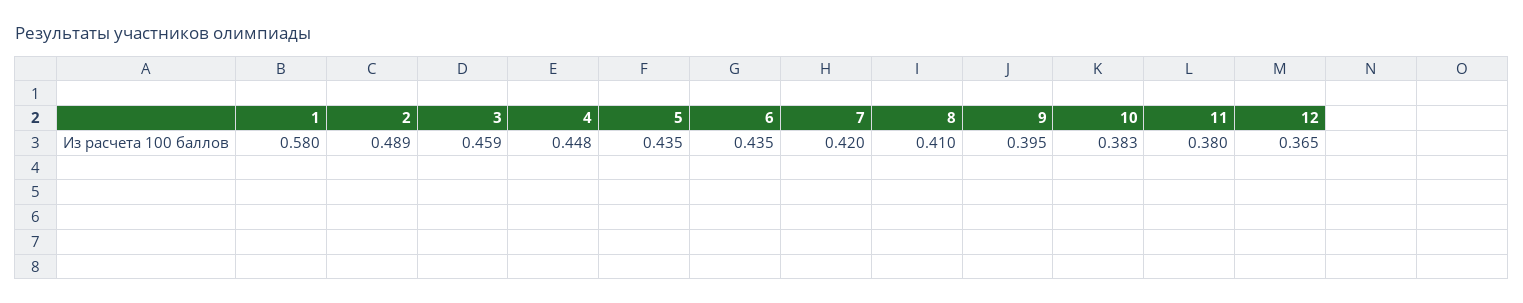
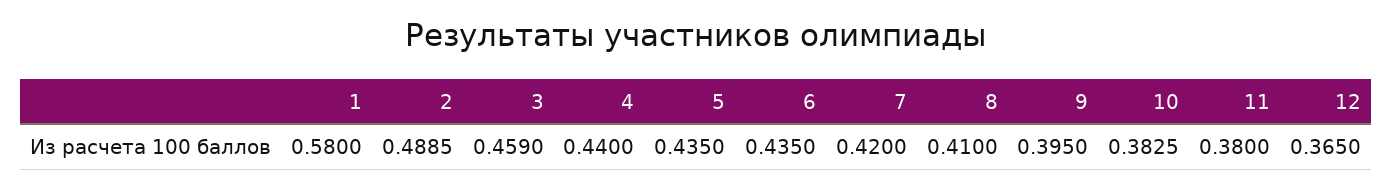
4: 0.448 -> 0.44

